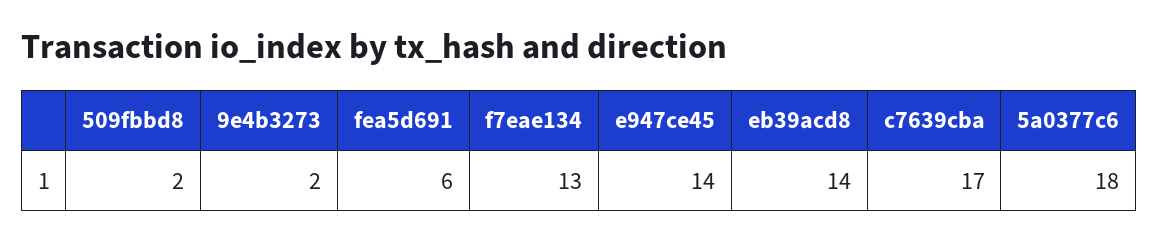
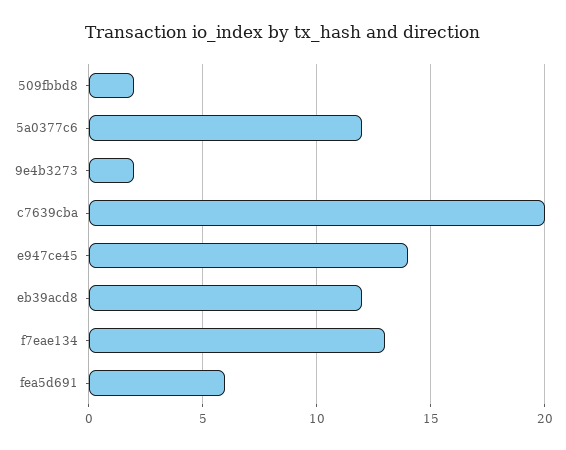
eb39acd8: 14 -> 12
c7639cba: 17 -> 20
5a0377c6: 18 -> 12

